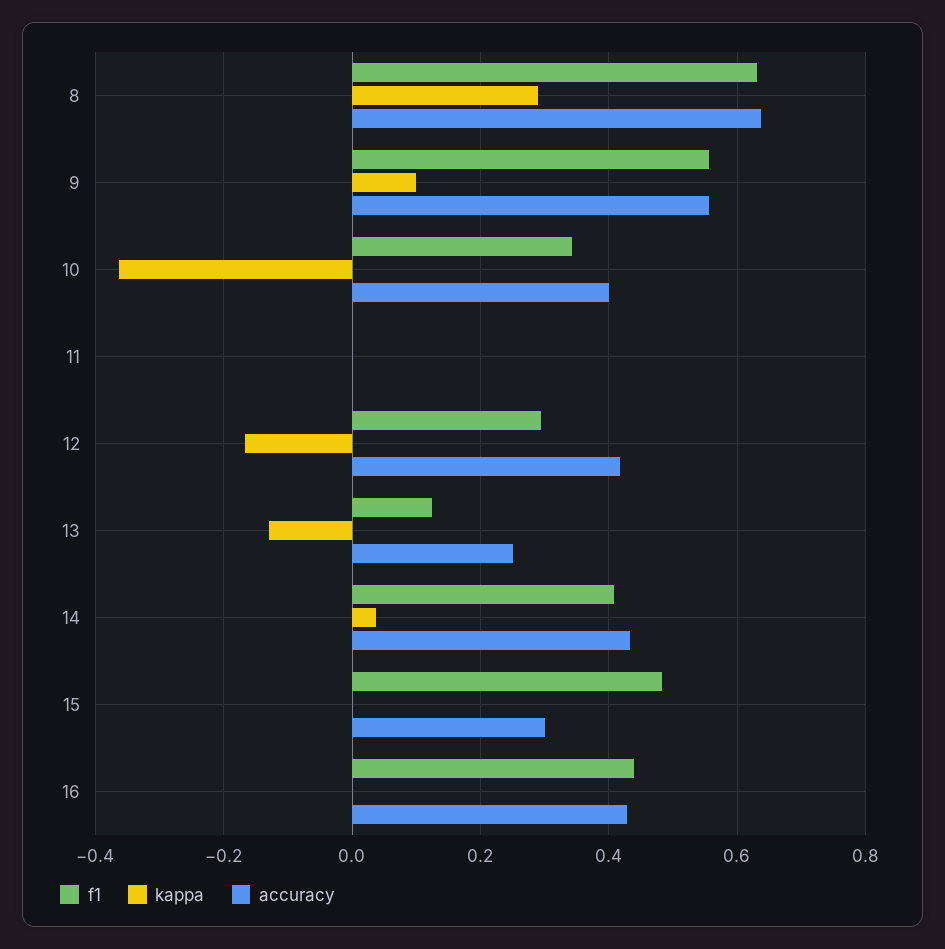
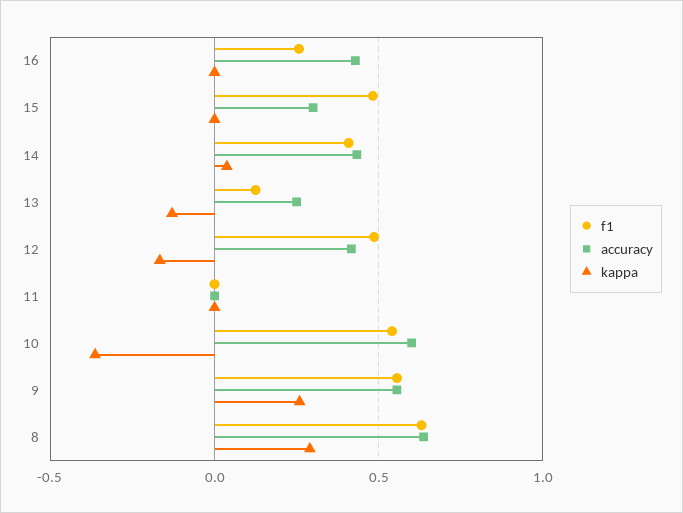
kappa, 9: 0.1 -> 0.25
f1, 10: 0.34 -> 0.55
accuracy, 10: 0.4 -> 0.6
f1, 12: 0.3 -> 0.5
f1, 16: 0.44 -> 0.25

